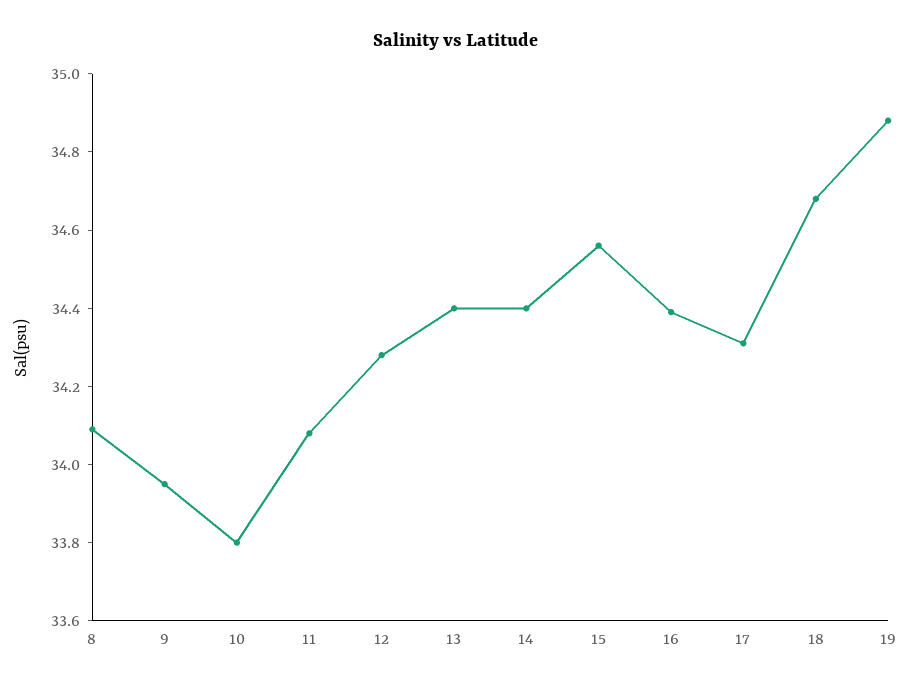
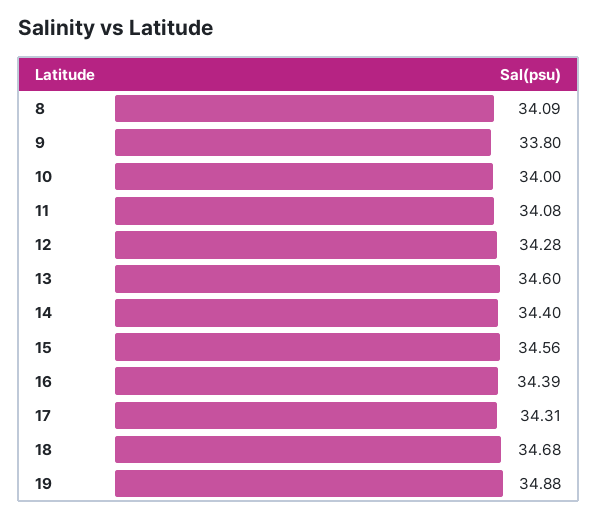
9: 33.95 -> 33.8
10: 33.8 -> 34
13: 34.4 -> 34.6

